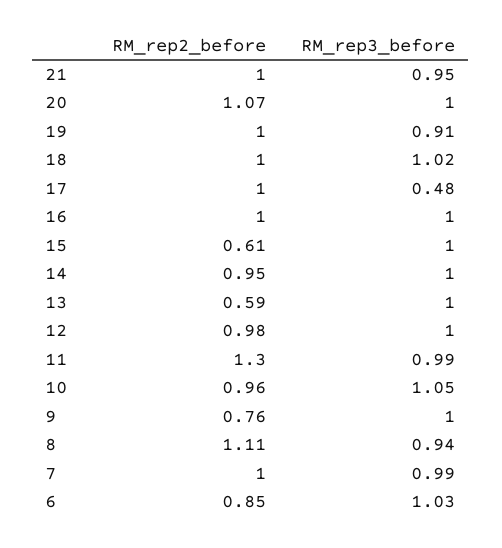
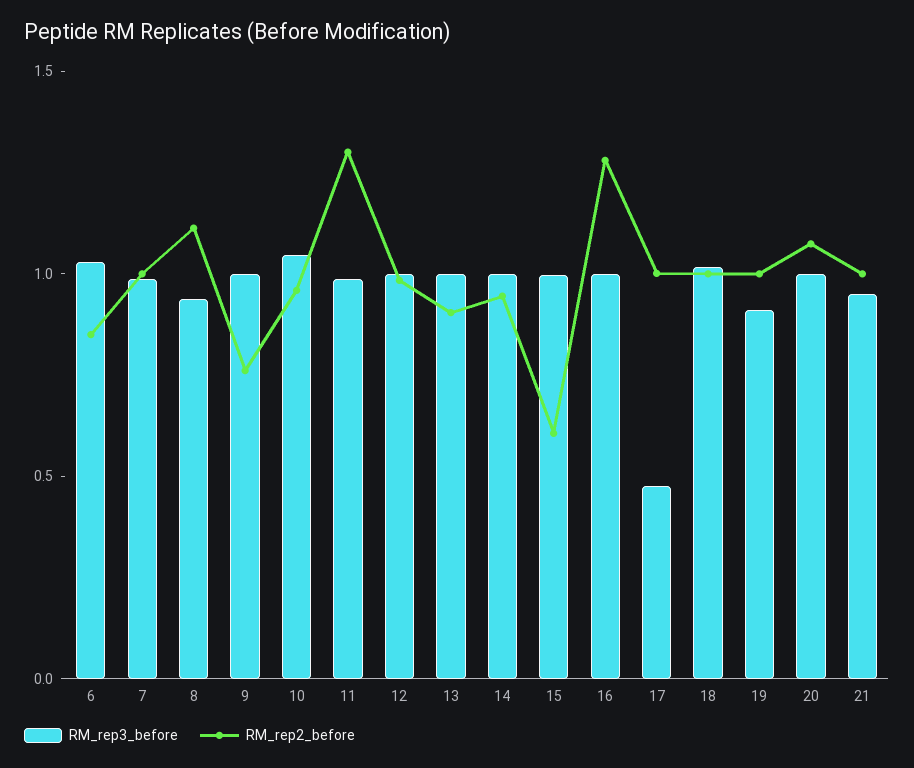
RM_rep2_before, 16: 1 -> 1.3
RM_rep2_before, 13: 0.59 -> 0.9

